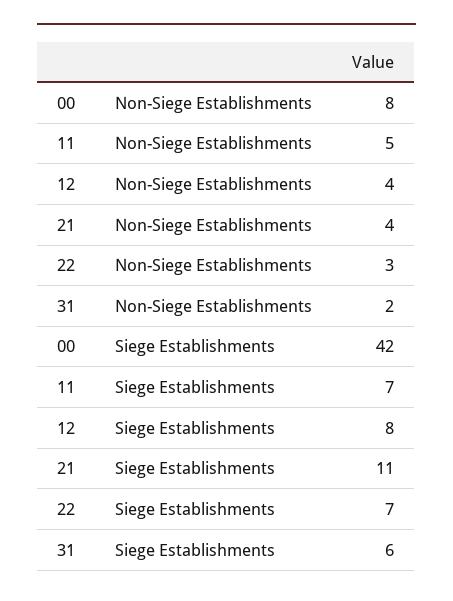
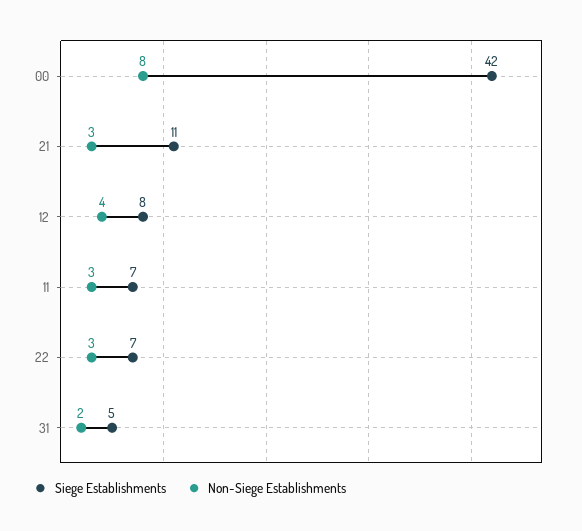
Non-Siege Establishments, 11: 5 -> 3
Non-Siege Establishments, 21: 4 -> 3
Siege Establishments, 31: 6 -> 5

